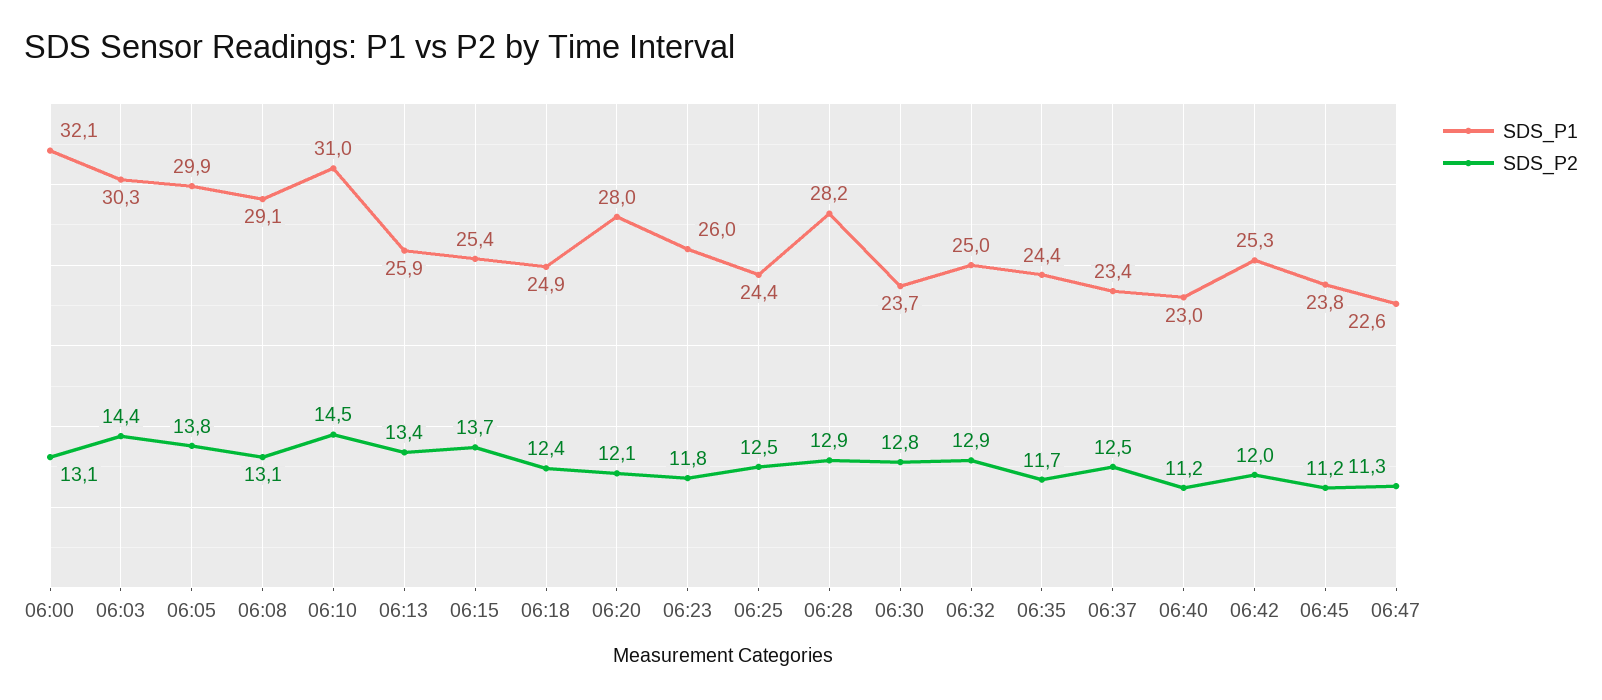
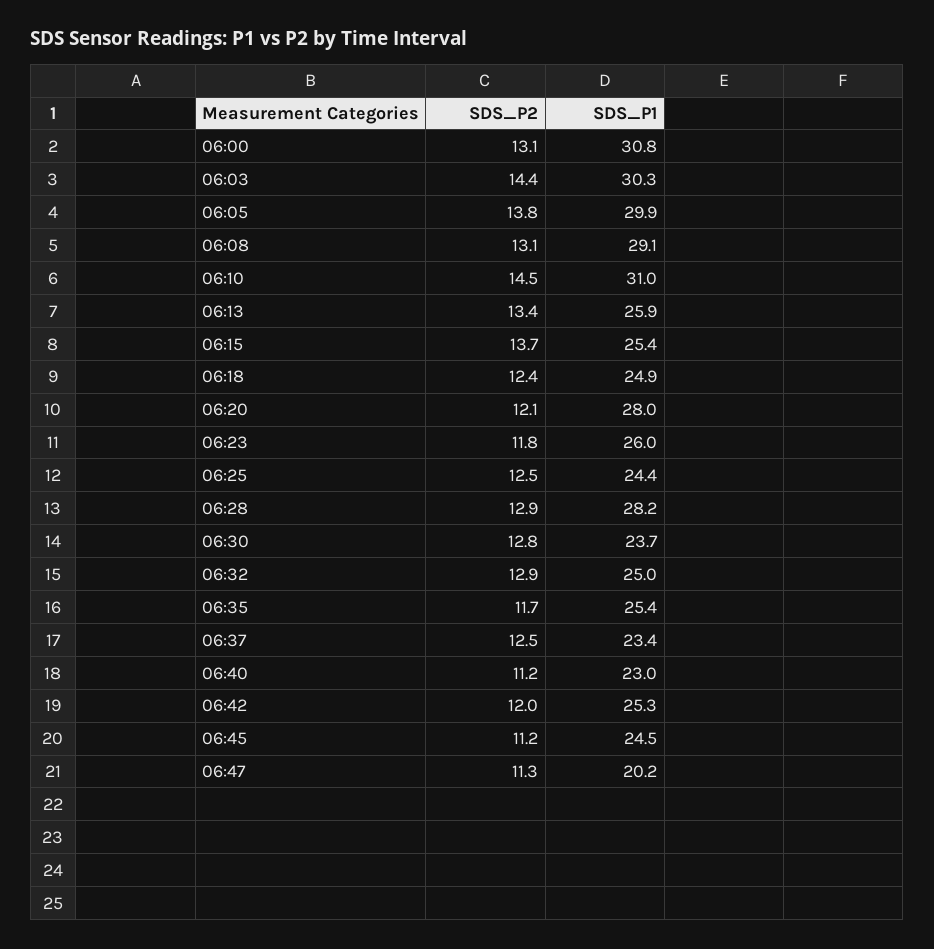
SDS_P1, 06:00: 32.1 -> 30.8
SDS_P1, 06:35: 24.4 -> 25.4
SDS_P1, 06:45: 23.8 -> 24.5
SDS_P1, 06:47: 22.6 -> 20.2

